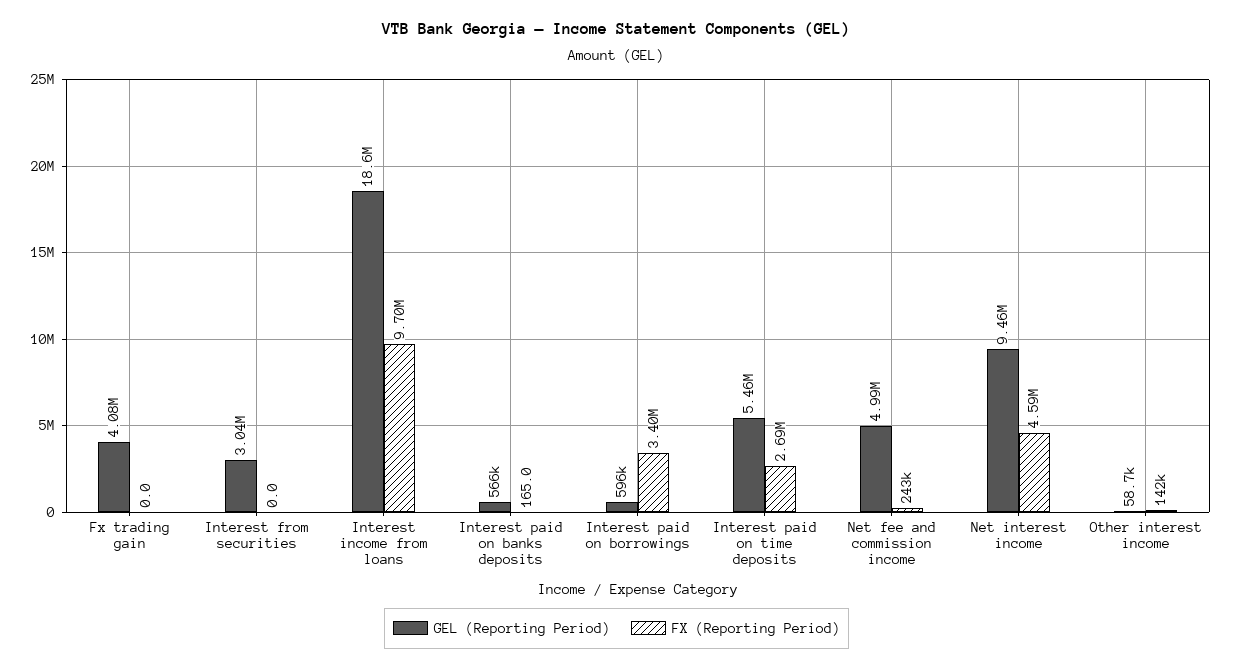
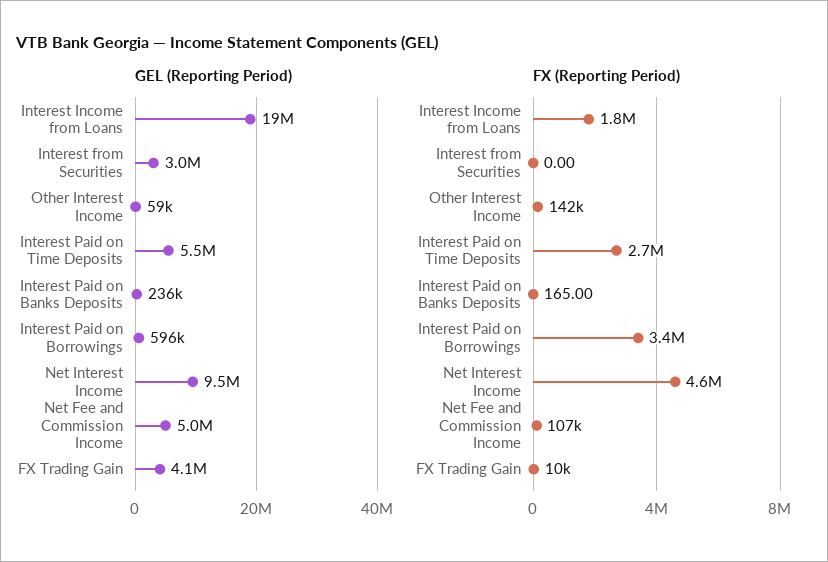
FX (Reporting Period), Fx trading gain: 0 -> 10000
FX (Reporting Period), Interest income from loans: 9700000 -> 1800000
GEL (Reporting Period), Interest paid on banks deposits: 566000 -> 236000
FX (Reporting Period), Net fee and commission income: 243000 -> 107000

